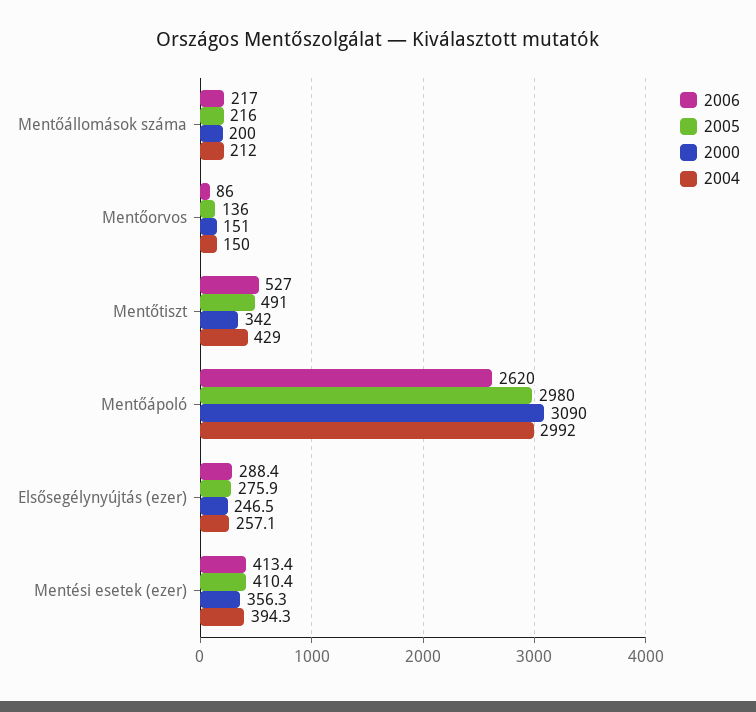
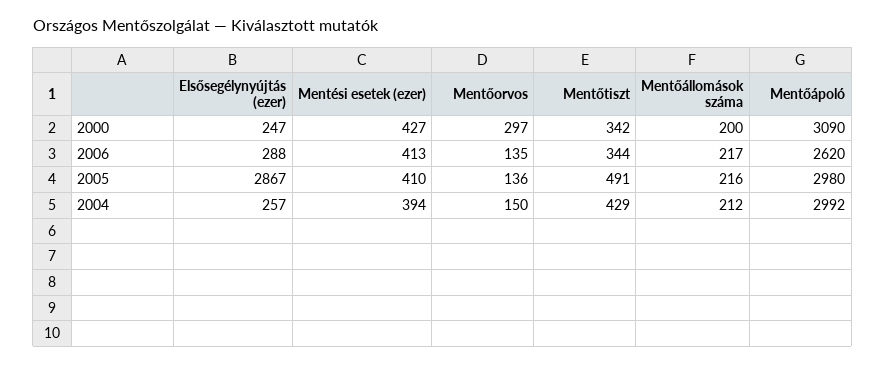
2006, Mentőorvos: 86 -> 135
2000, Mentőorvos: 151 -> 297
2006, Mentőtiszt: 527 -> 344
2005, Elsősegélynyújtás (ezer): 275.9 -> 2867
2000, Mentési esetek (ezer): 356.3 -> 427

